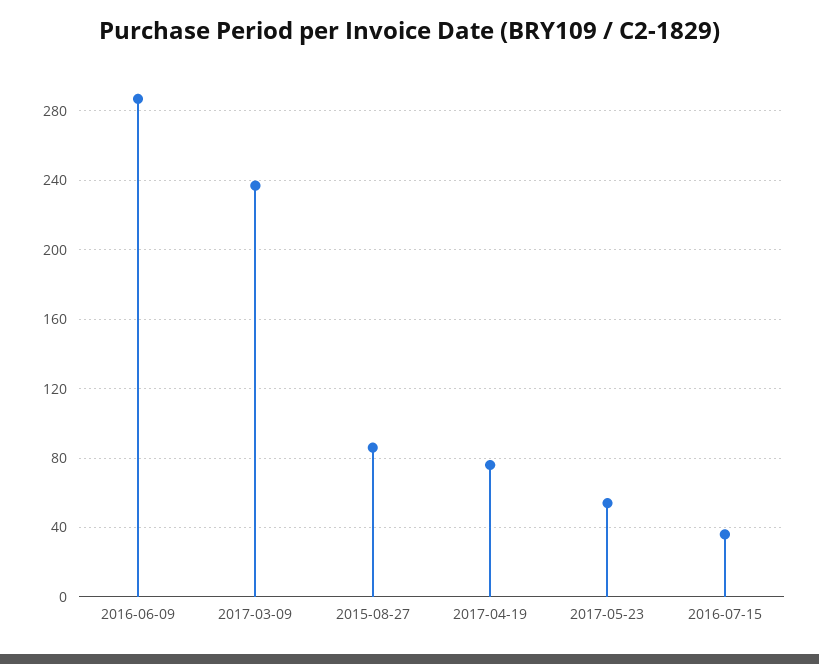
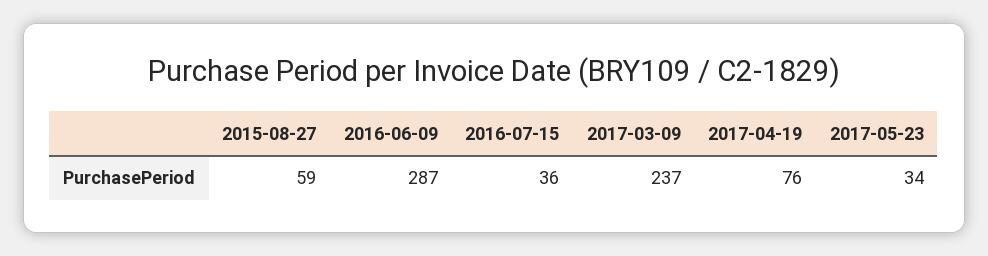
2015-08-27: 85 -> 59
2017-05-23: 55 -> 34

